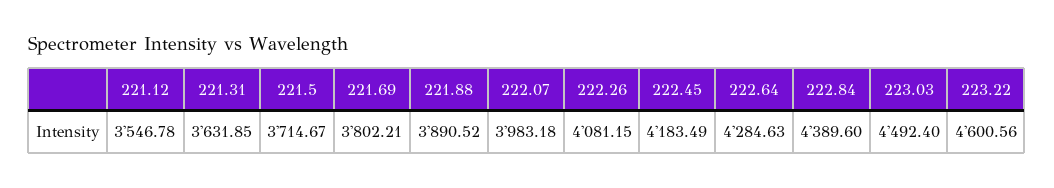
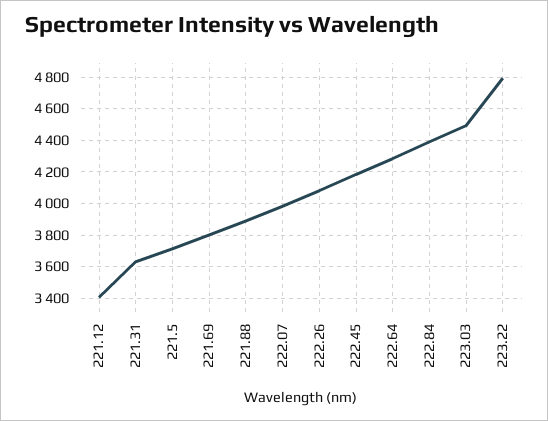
221.12: 3546.78 -> 3400
223.22: 4600.56 -> 4800

